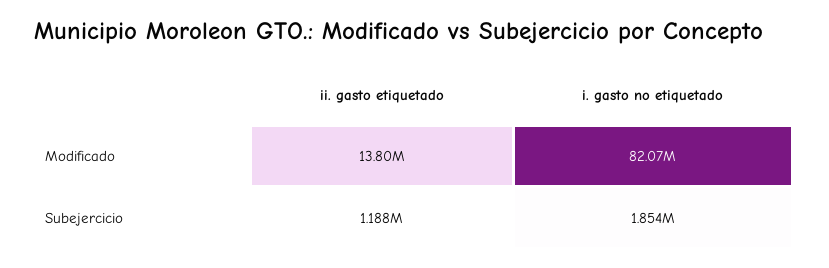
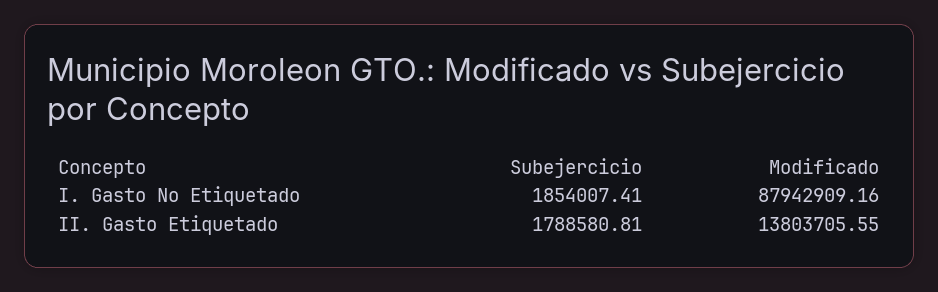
i. gasto no etiquetado, Modificado: 82070000 -> 87942909.16
ii. gasto etiquetado, Subejercicio: 1188000 -> 1788580.81

